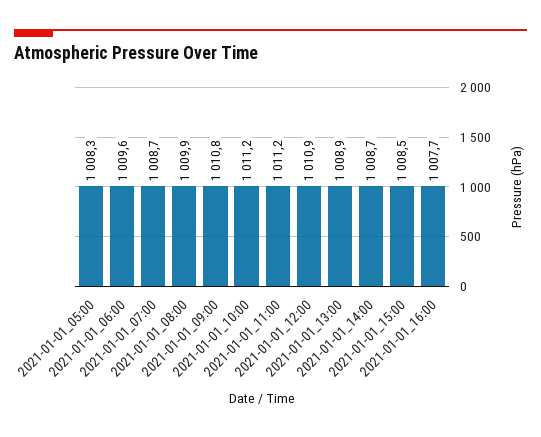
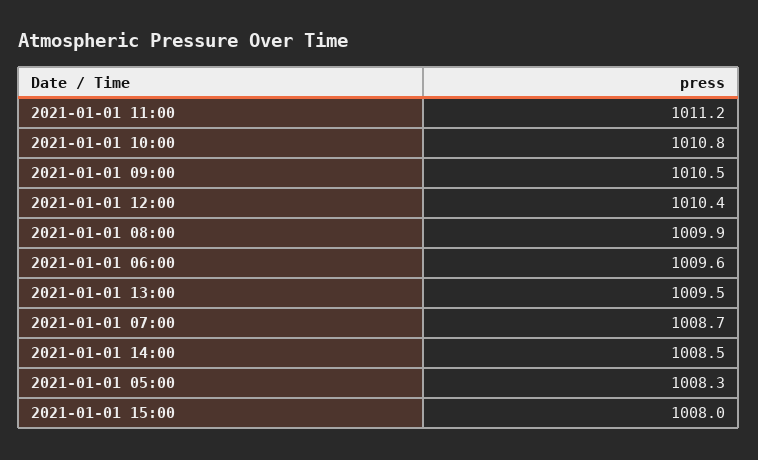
2021-01-01_09:00: 1010.8 -> 1010.5
2021-01-01_10:00: 1011.2 -> 1010.8
2021-01-01_12:00: 1010.9 -> 1010.4
2021-01-01_13:00: 1008.9 -> 1009.5
2021-01-01_14:00: 1008.7 -> 1008.5
2021-01-01_15:00: 1008.5 -> 1008
2021-01-01_16:00: 1007.7 -> none

